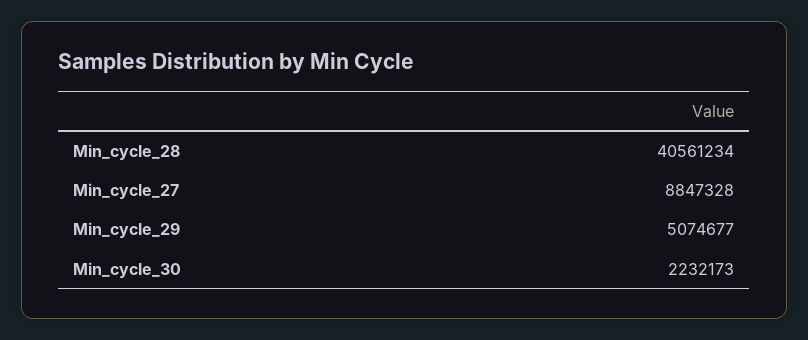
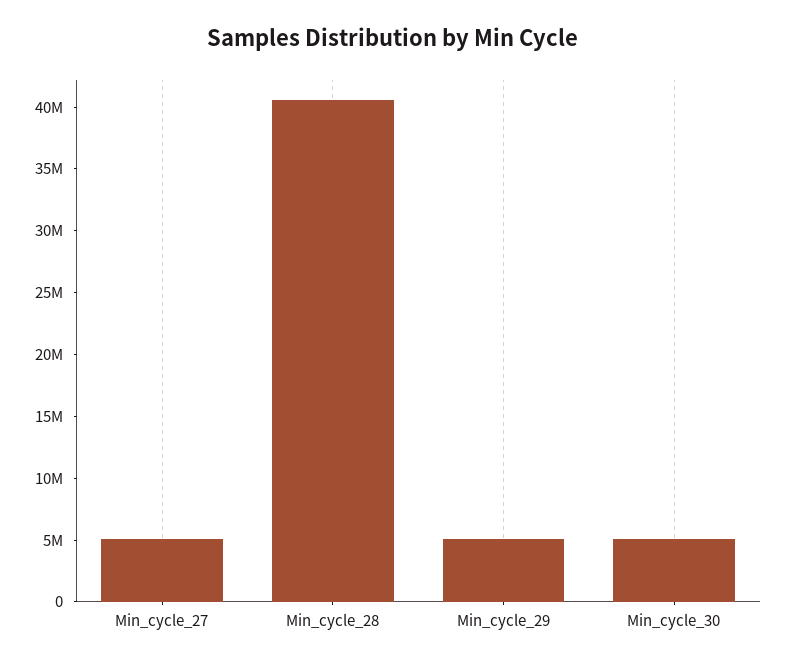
Min_cycle_27: 8847328 -> 5000000
Min_cycle_30: 2232173 -> 5000000

